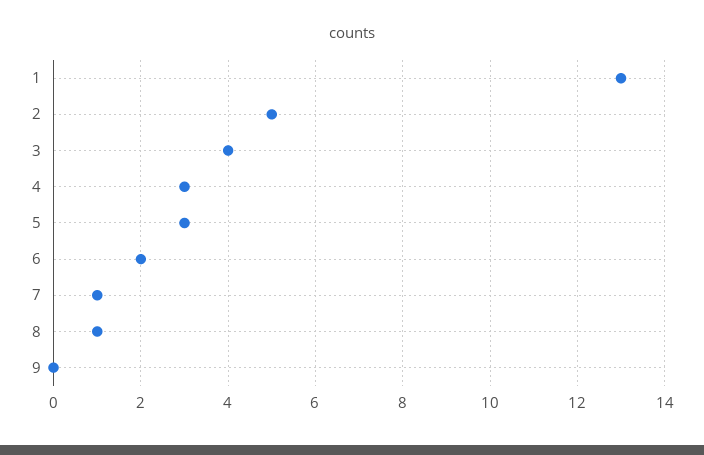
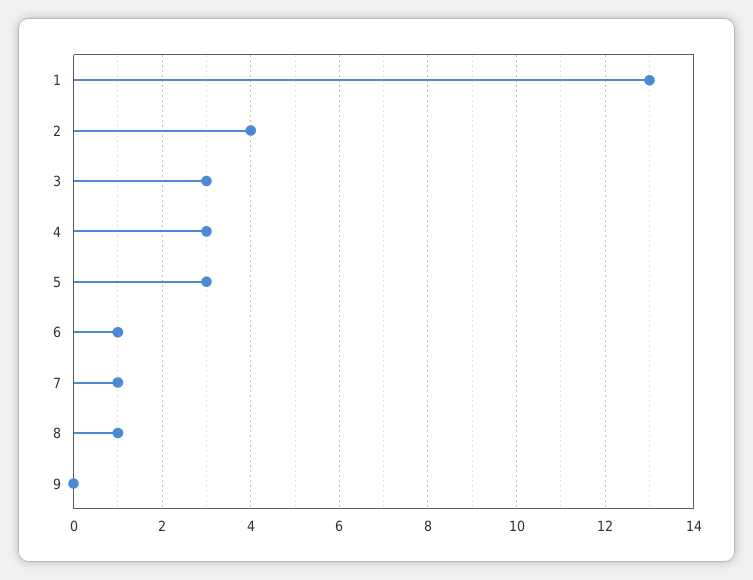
2: 5 -> 4
3: 4 -> 3
6: 2 -> 1

